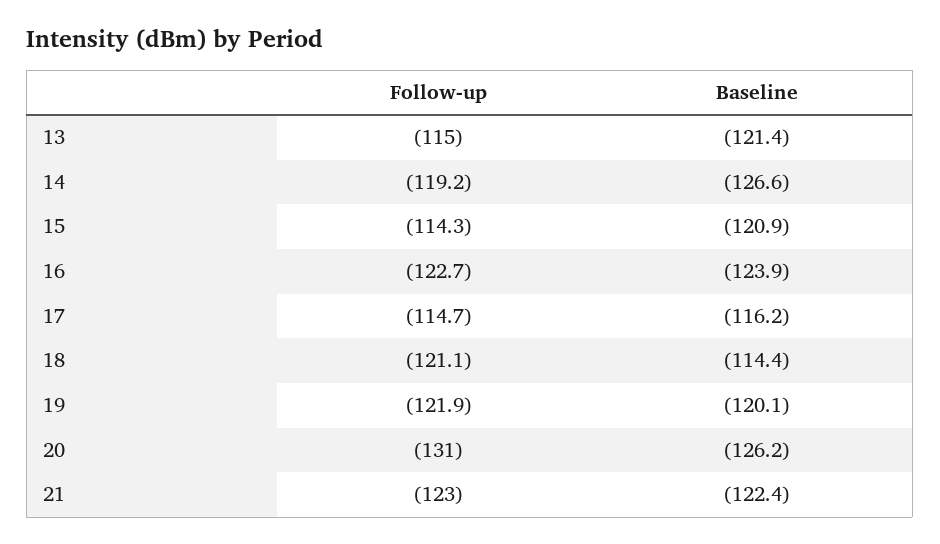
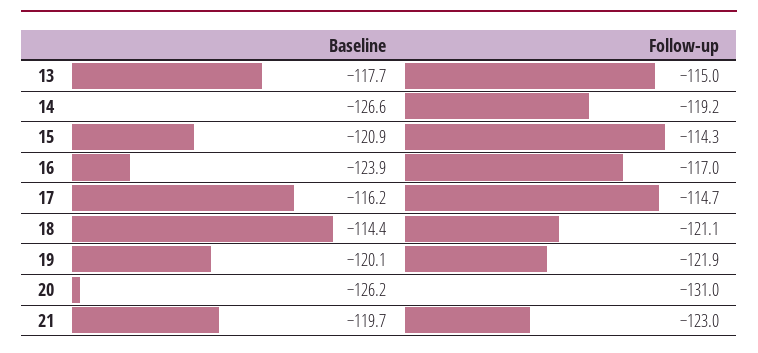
Baseline, 13: -121.4 -> -117.7
Follow-up, 16: -122.7 -> -117
Baseline, 21: -122.4 -> -119.7

